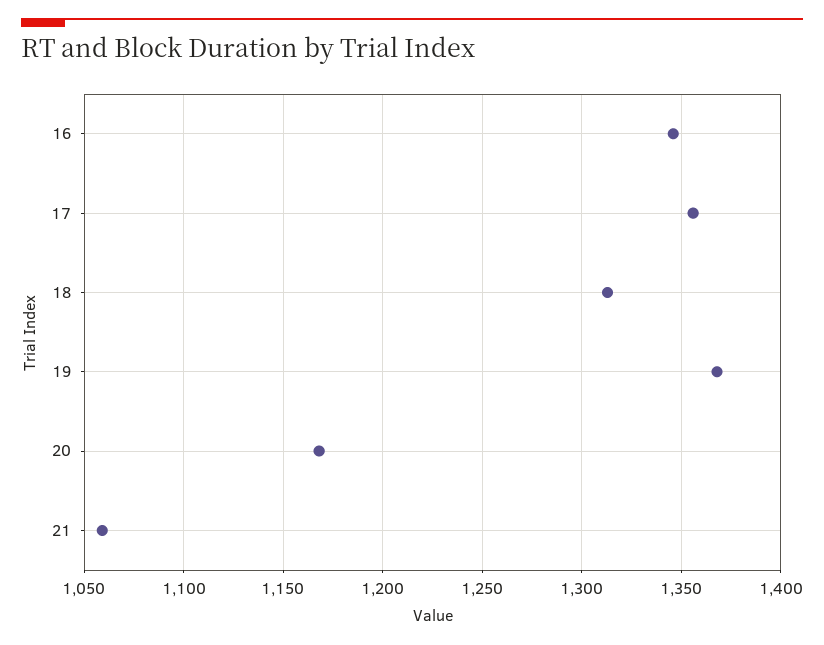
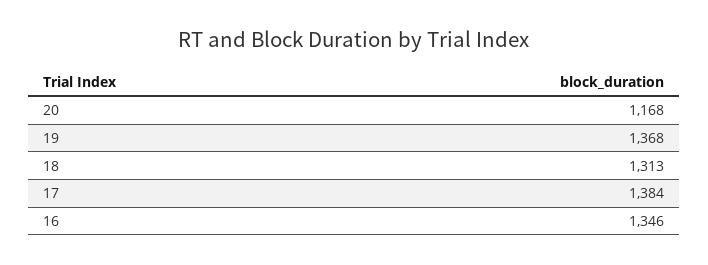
17: 1355 -> 1384
21: 1060 -> none

